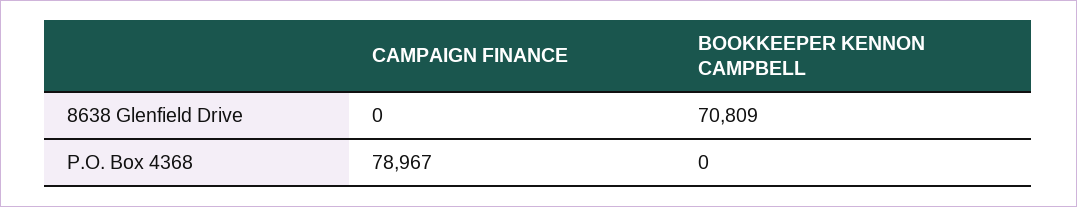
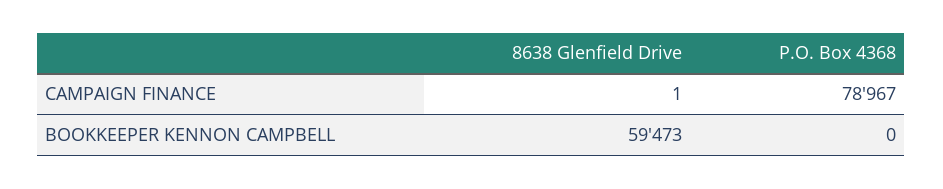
CAMPAIGN FINANCE, 8638 Glenfield Drive: 0 -> 1
BOOKKEEPER KENNON CAMPBELL, 8638 Glenfield Drive: 70809 -> 59473

